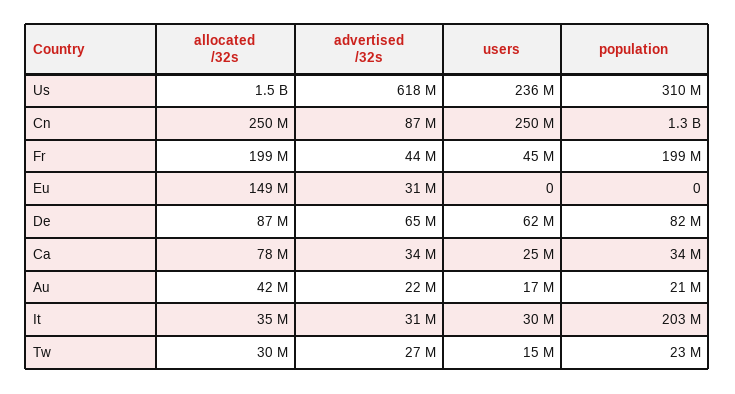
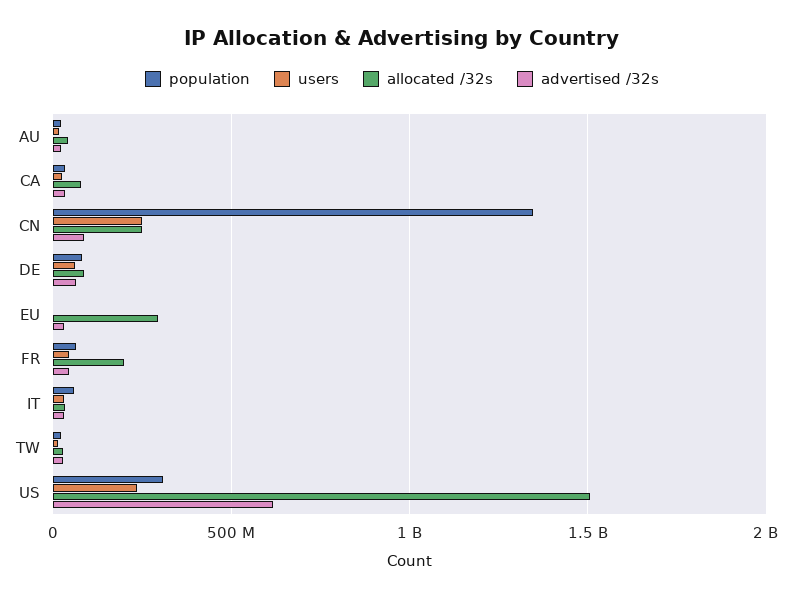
population, Fr: 199000000 -> 50000000
allocated /32s, Eu: 149000000 -> 300000000
population, It: 203000000 -> 50000000

